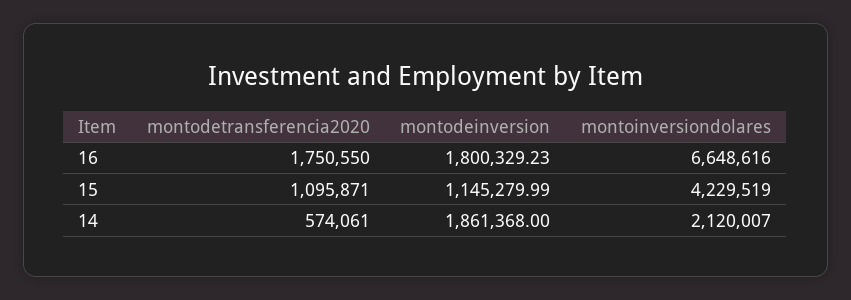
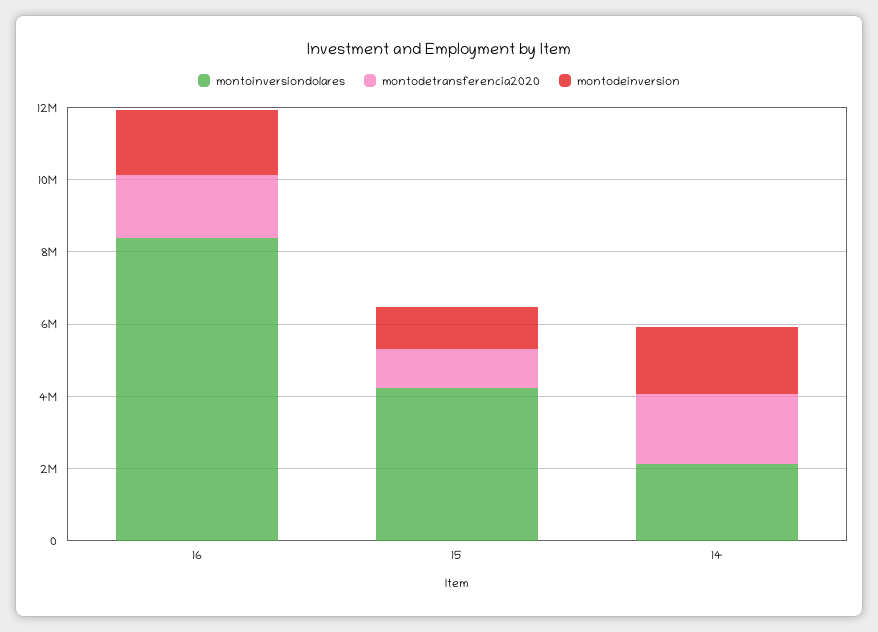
montoinversiondolares, 16: 6648616 -> 8500000
montodetransferencia2020, 14: 574061 -> 2000000

